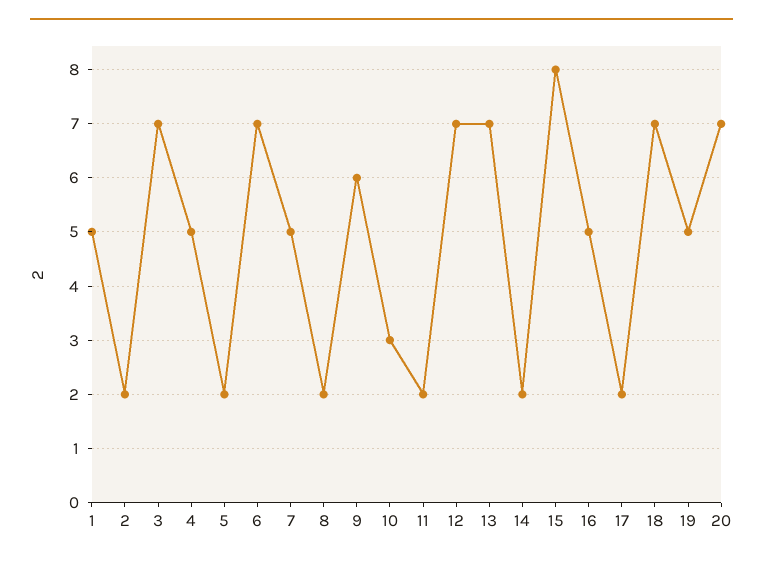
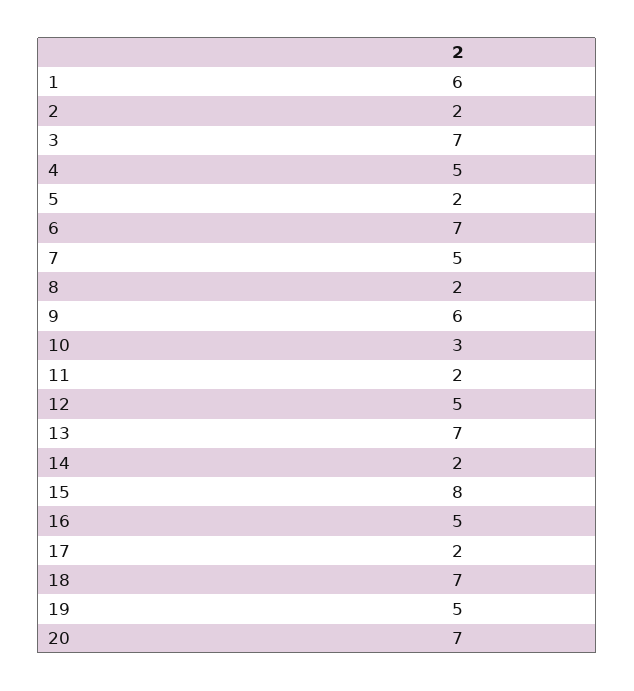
1: 5 -> 6
12: 7 -> 5

